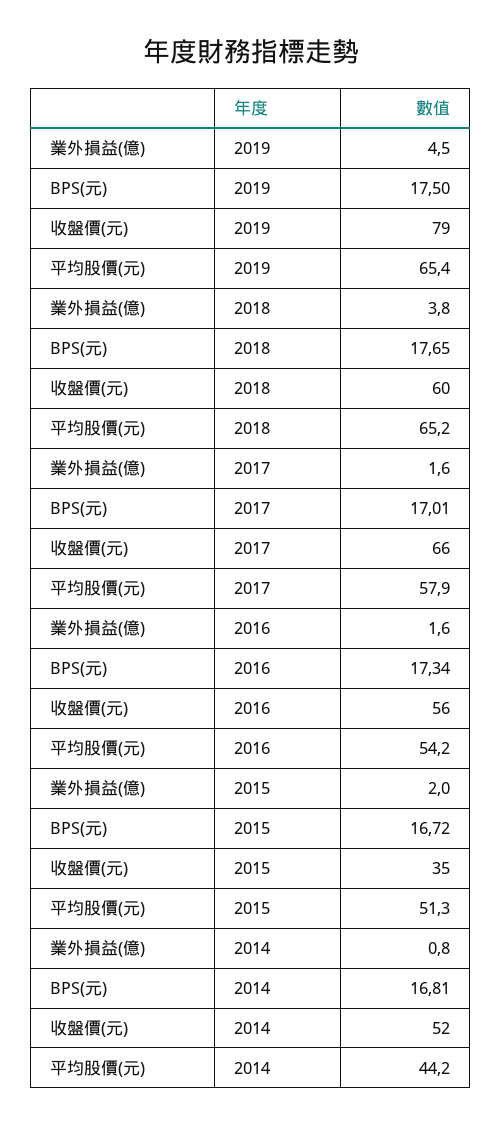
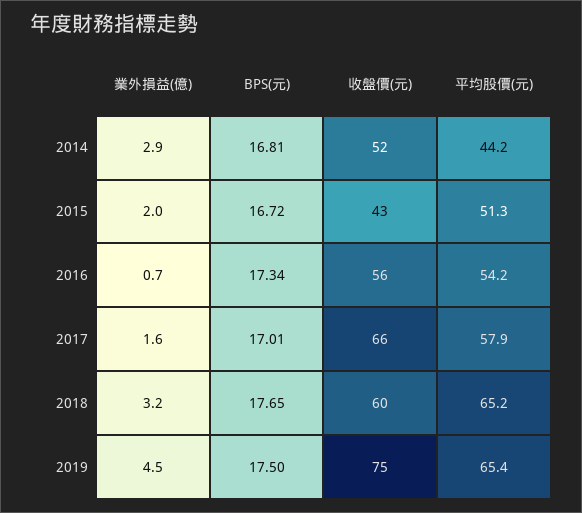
收盤價(元), 2019: 79 -> 75
業外損益(億), 2018: 3.8 -> 3.2
業外損益(億), 2016: 1.6 -> 0.7
收盤價(元), 2015: 35 -> 43
業外損益(億), 2014: 0.8 -> 2.9

